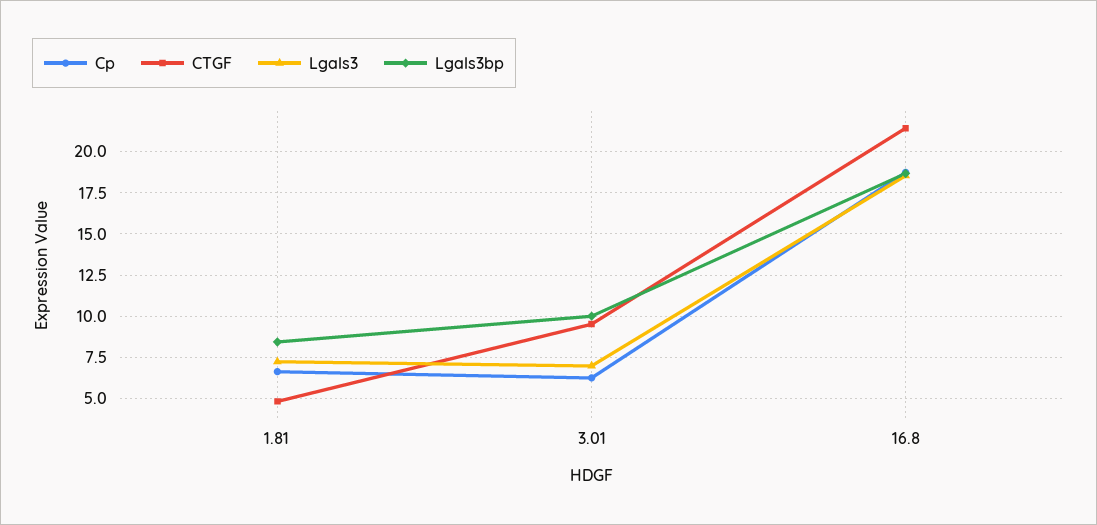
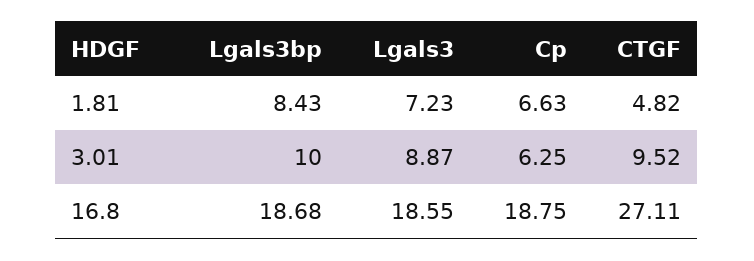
Lgals3, 3.01: 7 -> 8.87
CTGF, 16.8: 21.5 -> 27.11

